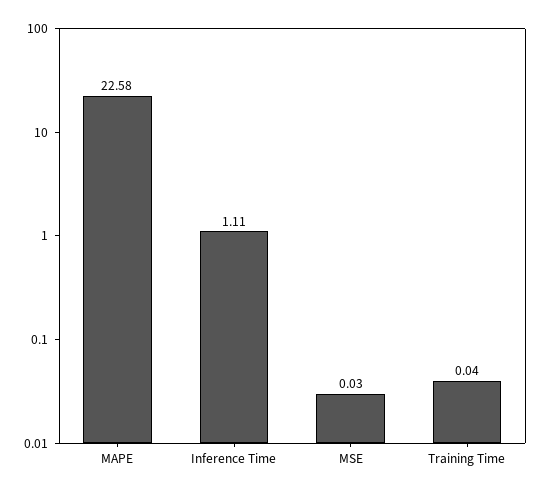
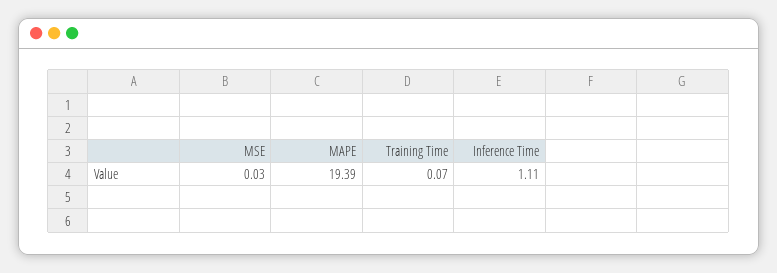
MAPE: 22.58 -> 19.39
Training Time: 0.04 -> 0.07

